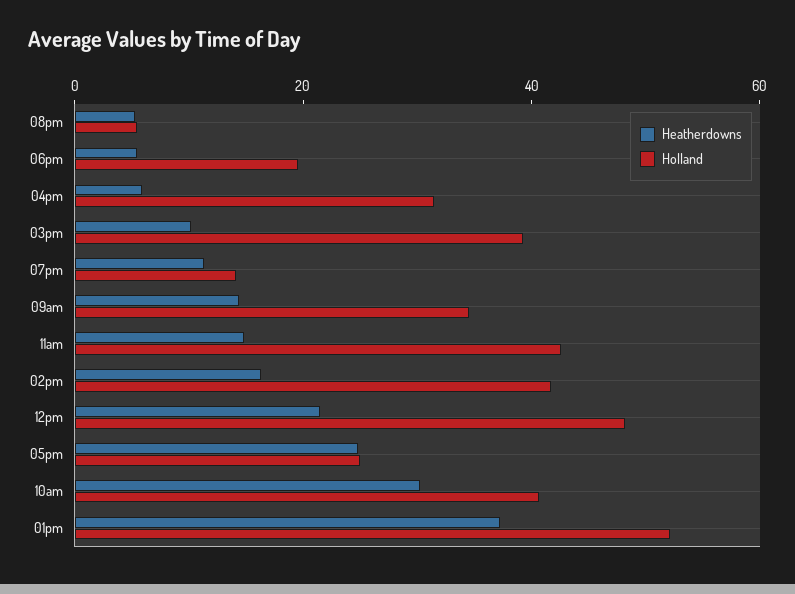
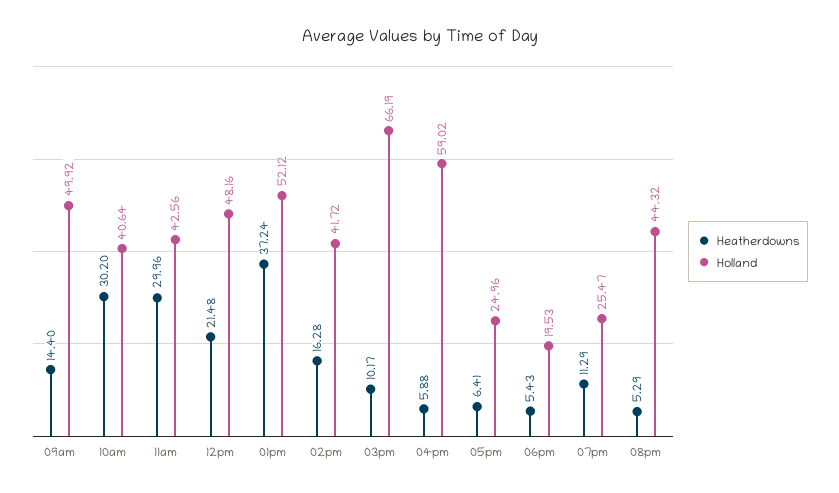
Holland, 08pm: 5 -> 44.32
Holland, 04pm: 30 -> 59.02
Holland, 03pm: 40 -> 66.19
Holland, 07pm: 15 -> 25.47
Holland, 09am: 35 -> 49.92
Heatherdowns, 11am: 15 -> 29.96
Heatherdowns, 05pm: 25 -> 6.41

